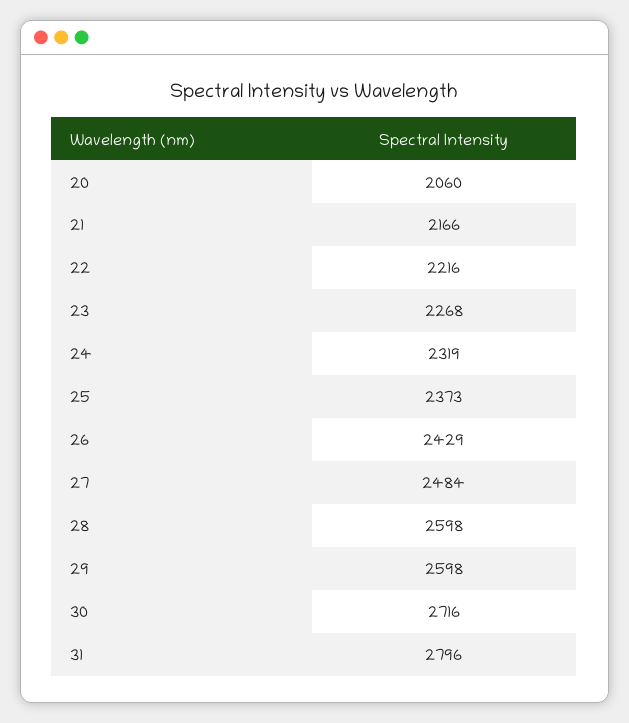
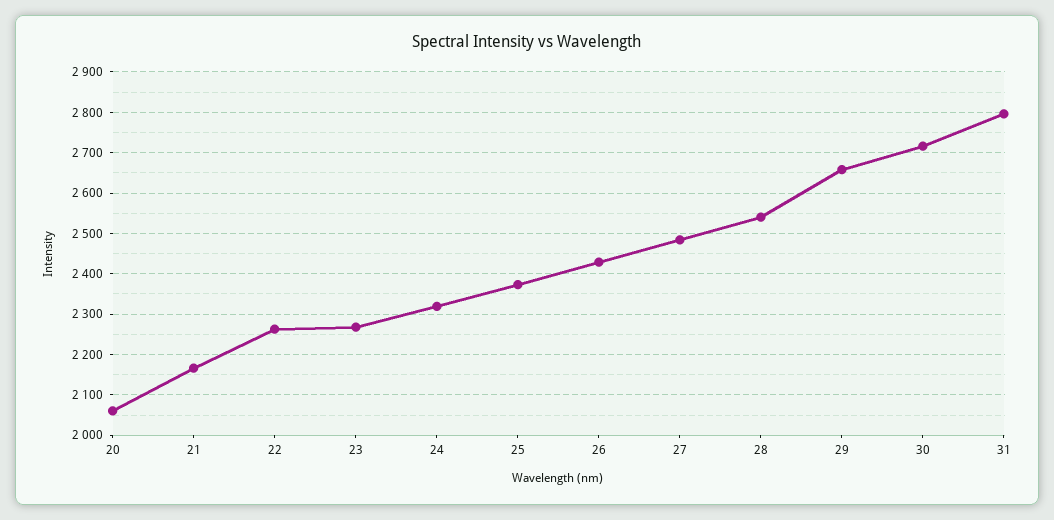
22: 2216 -> 2260
28: 2598 -> 2540
29: 2598 -> 2660

